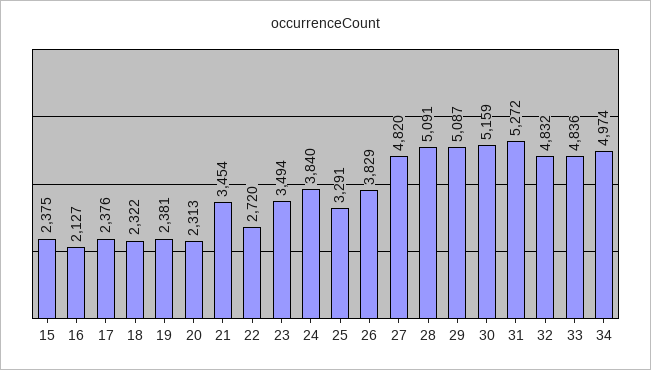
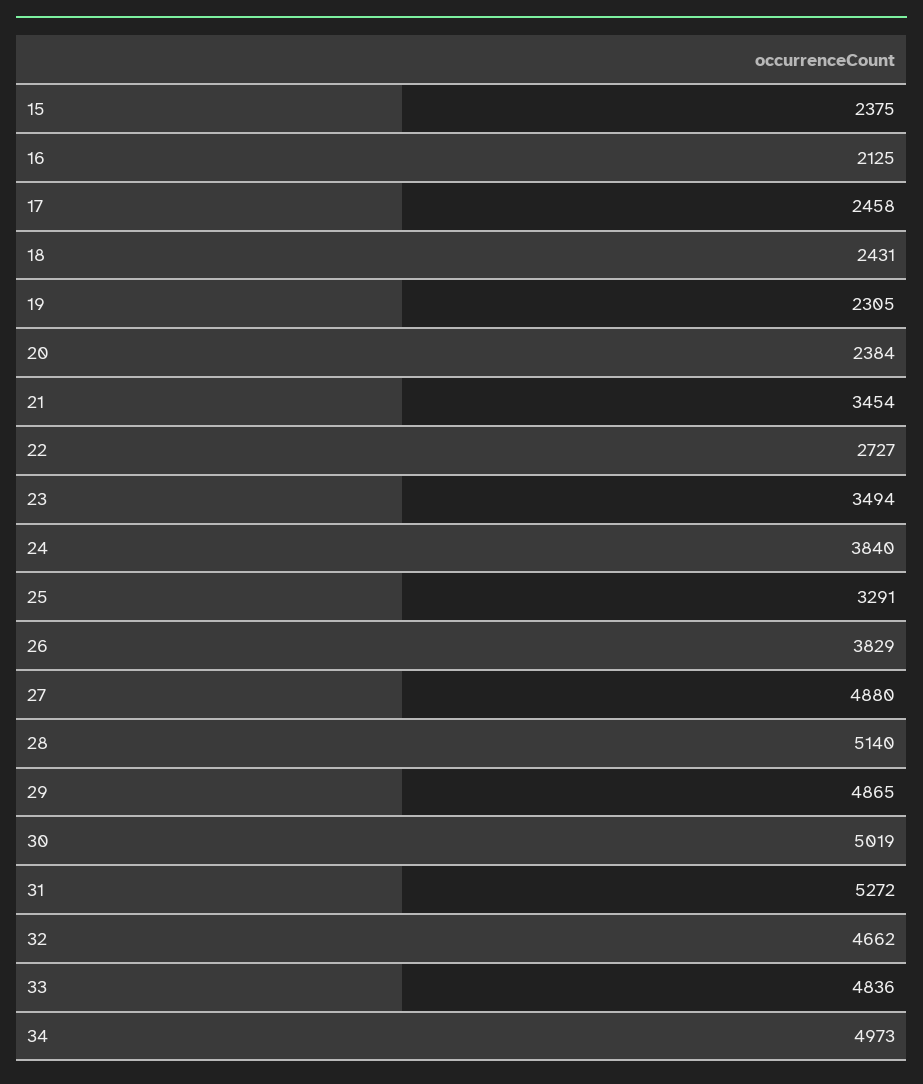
16: 2127 -> 2125
17: 2376 -> 2458
18: 2322 -> 2431
19: 2381 -> 2305
20: 2313 -> 2384
22: 2720 -> 2727
27: 4820 -> 4880
28: 5091 -> 5140
29: 5087 -> 4865
30: 5159 -> 5019
32: 4832 -> 4662
34: 4974 -> 4973

